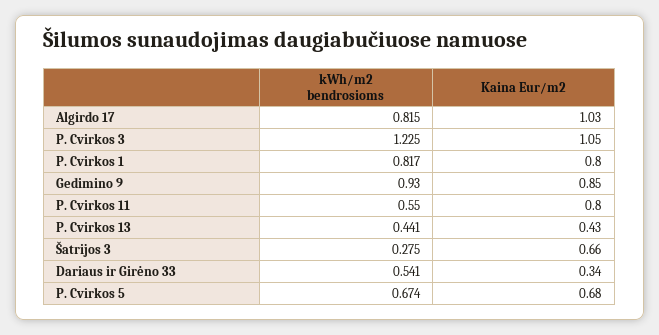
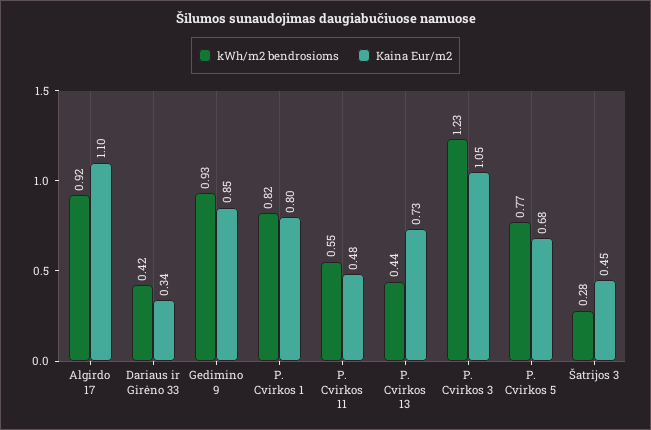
kWh/m2 bendrosioms, Algirdo 17: 0.815 -> 0.92
Kaina Eur/m2, Algirdo 17: 1.03 -> 1.1
Kaina Eur/m2, P. Cvirkos 11: 0.8 -> 0.48
Kaina Eur/m2, P. Cvirkos 13: 0.43 -> 0.73
Kaina Eur/m2, Šatrijos 3: 0.66 -> 0.45
kWh/m2 bendrosioms, Dariaus ir Girėno 33: 0.541 -> 0.42
kWh/m2 bendrosioms, P. Cvirkos 5: 0.674 -> 0.77

